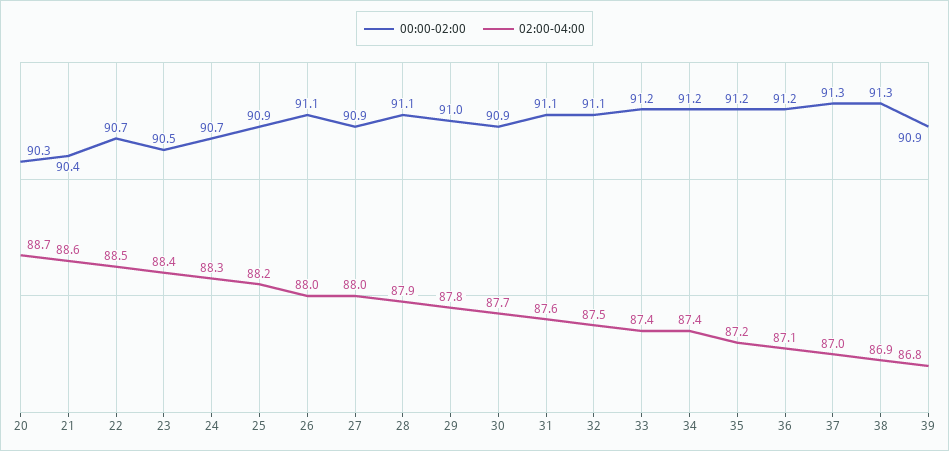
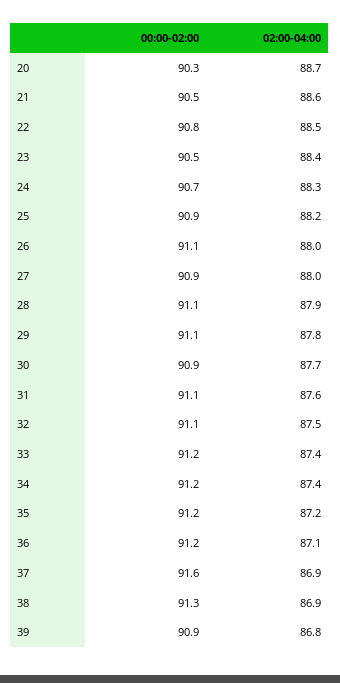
00:00-02:00, 21: 90.4 -> 90.5
00:00-02:00, 22: 90.7 -> 90.8
00:00-02:00, 29: 91 -> 91.1
00:00-02:00, 37: 91.3 -> 91.6
02:00-04:00, 37: 87 -> 86.9

